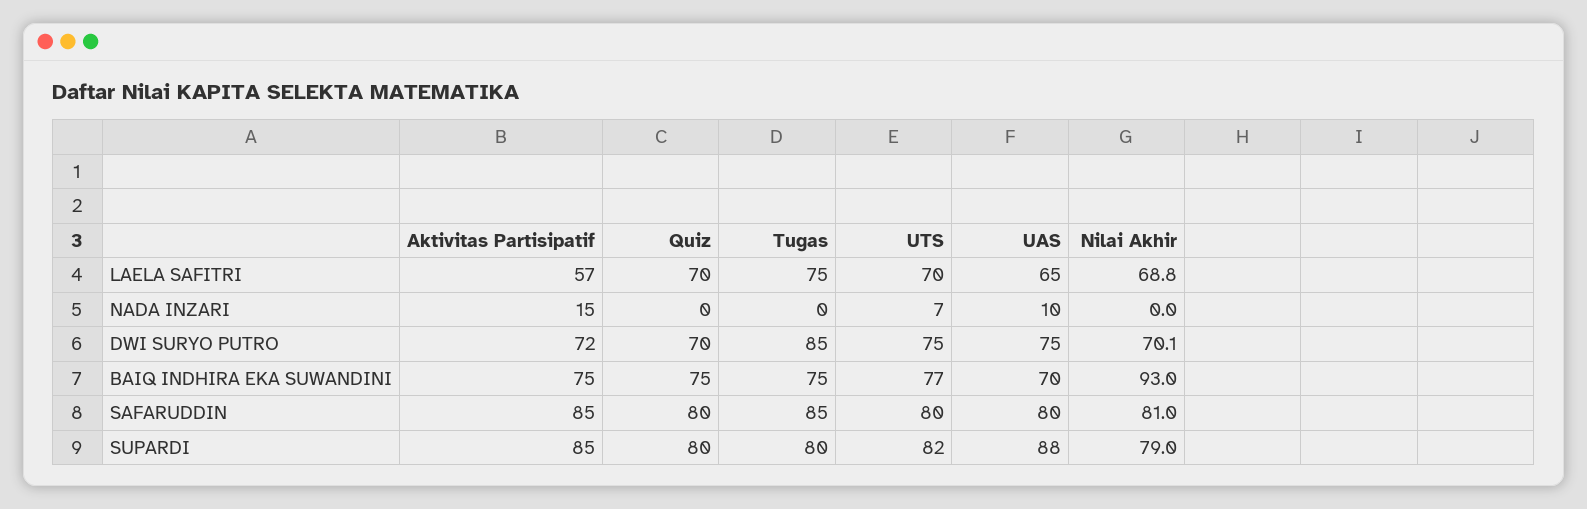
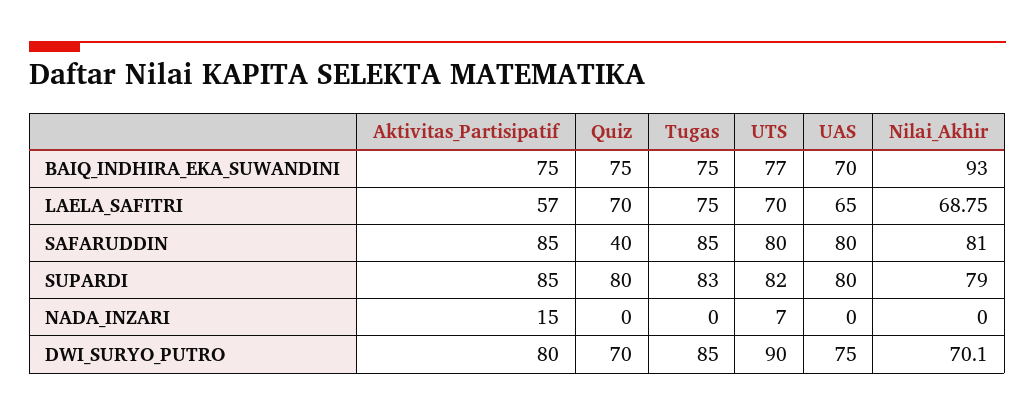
UAS, NADA INZARI: 10 -> 0
Aktivitas Partisipatif, DWI SURYO PUTRO: 72 -> 80
UTS, DWI SURYO PUTRO: 75 -> 90
Quiz, SAFARUDDIN: 80 -> 40
Tugas, SUPARDI: 80 -> 83
UAS, SUPARDI: 88 -> 80

